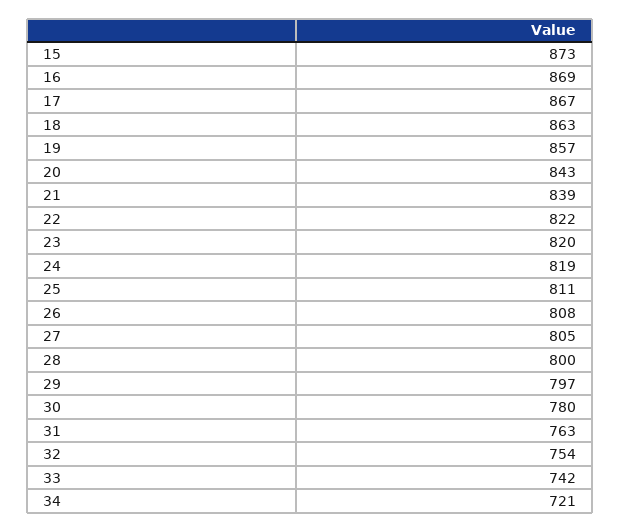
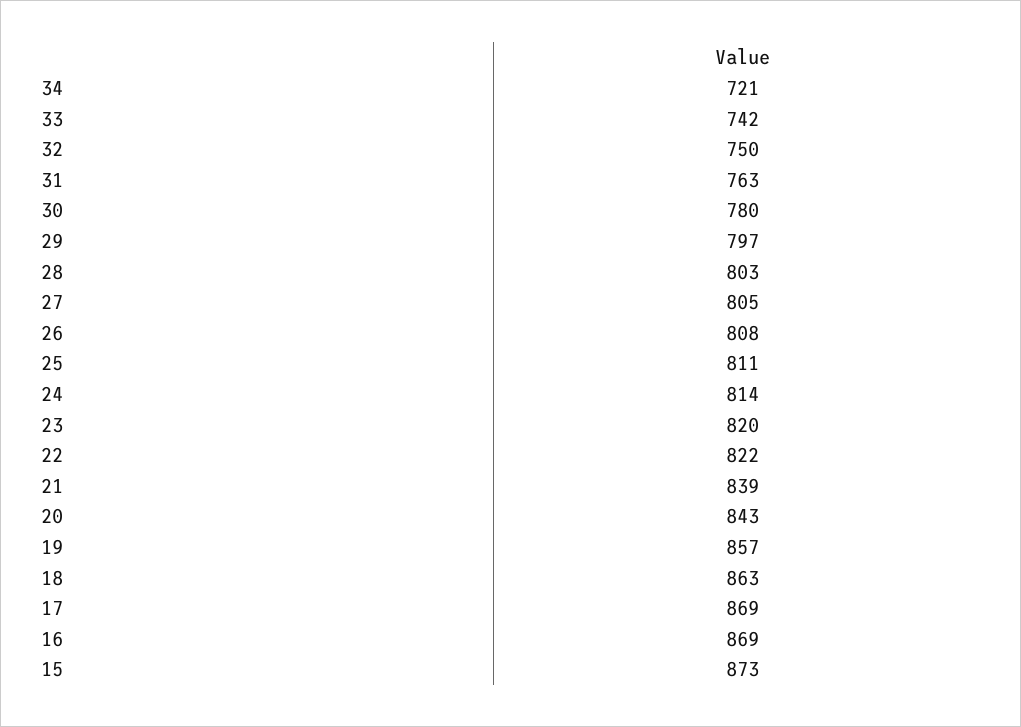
17: 867 -> 869
24: 819 -> 814
28: 800 -> 803
32: 754 -> 750

